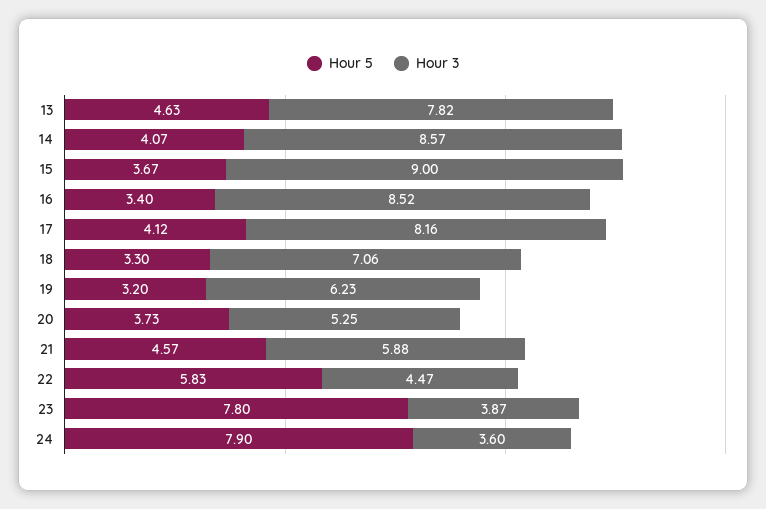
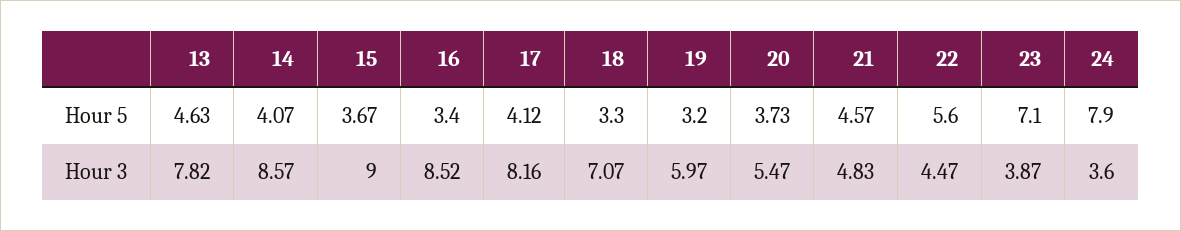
Hour 3, 18: 7.06 -> 7.07
Hour 3, 19: 6.23 -> 5.97
Hour 3, 20: 5.25 -> 5.47
Hour 3, 21: 5.88 -> 4.83
Hour 5, 22: 5.83 -> 5.6
Hour 5, 23: 7.8 -> 7.1

